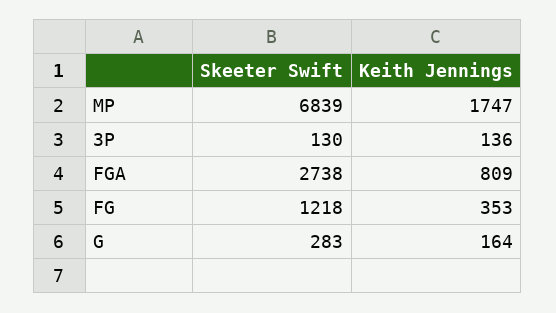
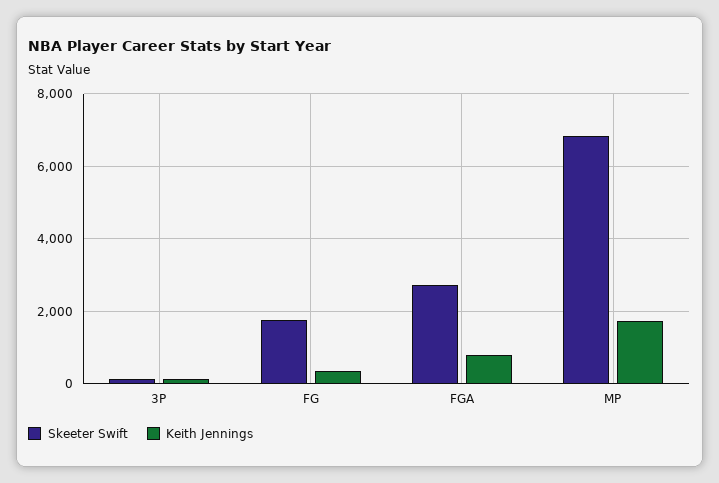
Skeeter Swift, FG: 1218 -> 1800
Skeeter Swift, G: 283 -> none
Keith Jennings, G: 164 -> none

